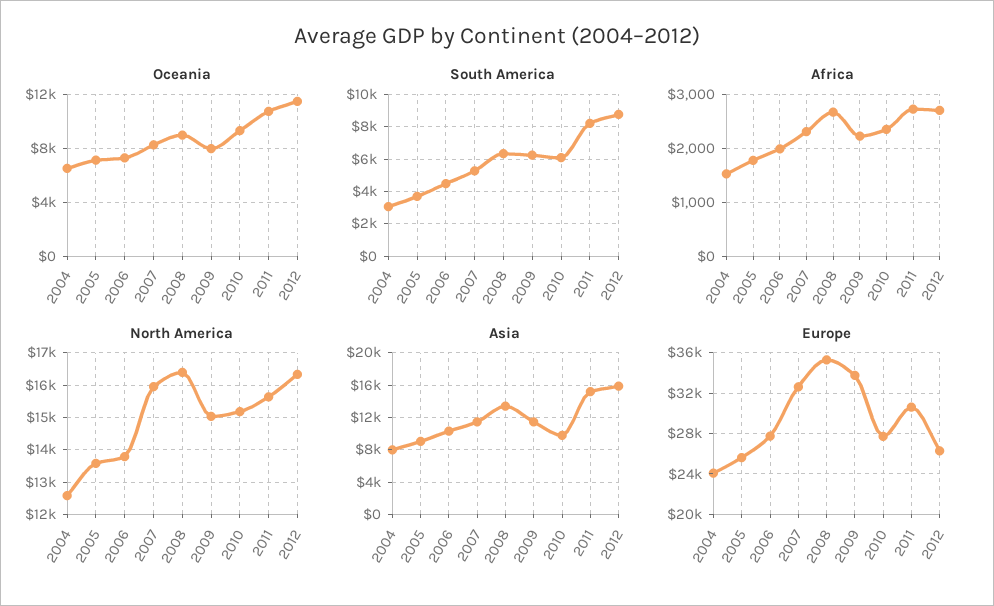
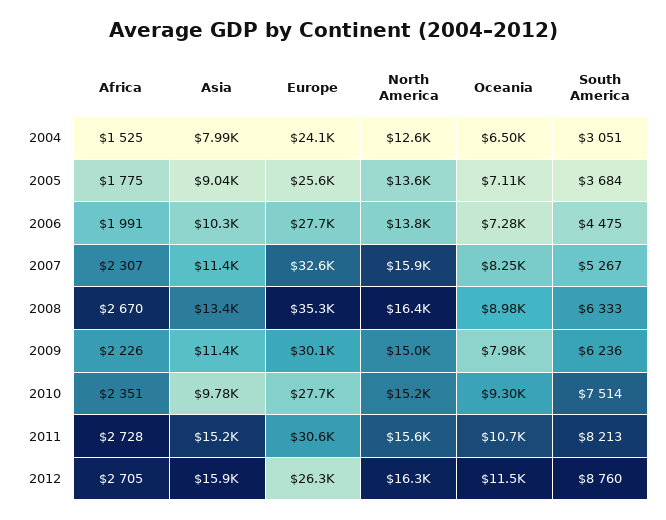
South America, 2010: 6000 -> 7514
Europe, 2009: 34000 -> 30100

